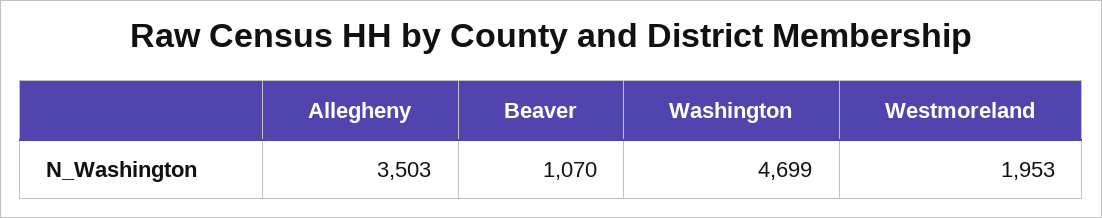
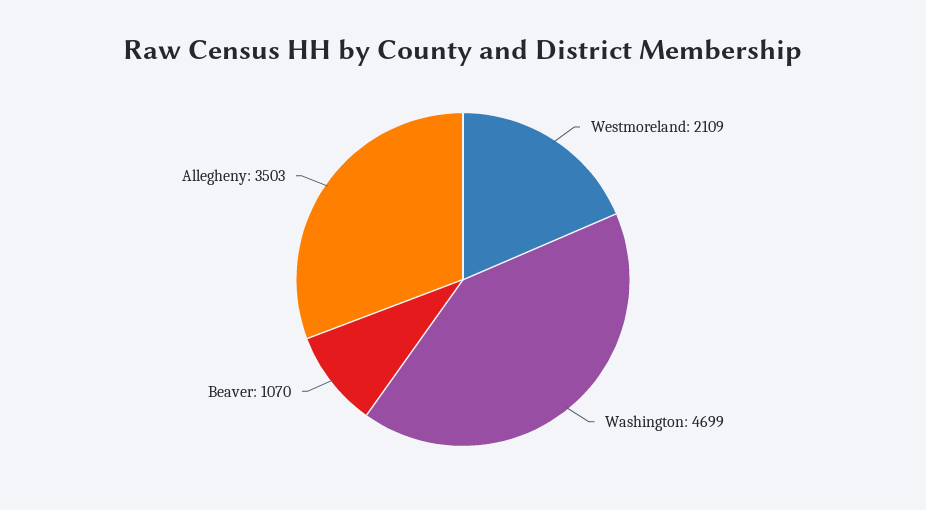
Westmoreland: 1953 -> 2109

